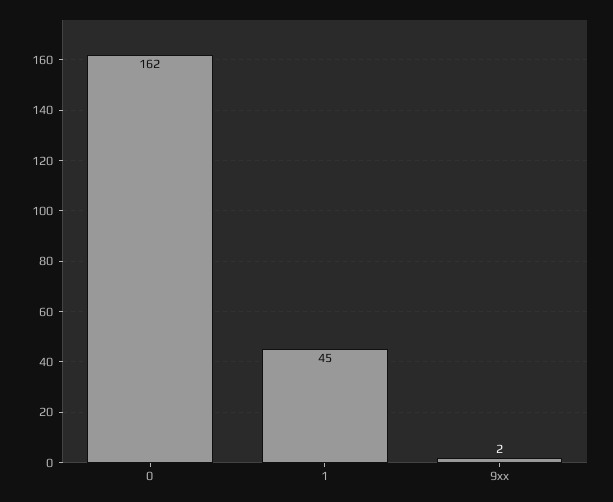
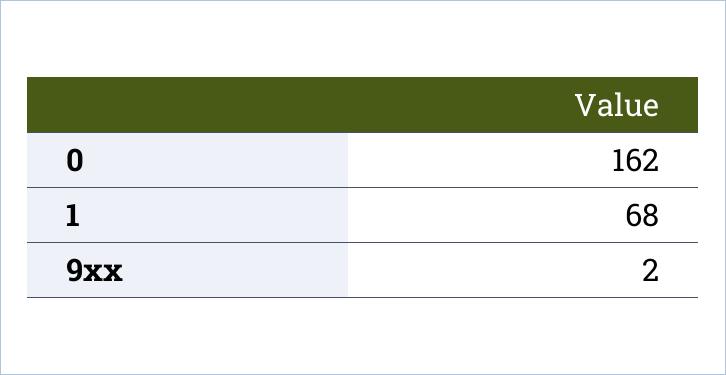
1: 45 -> 68

